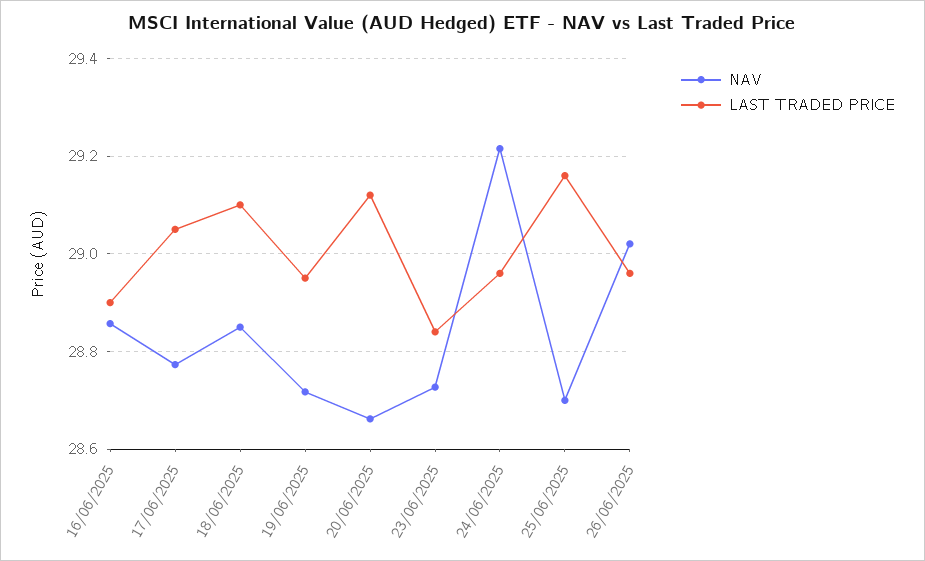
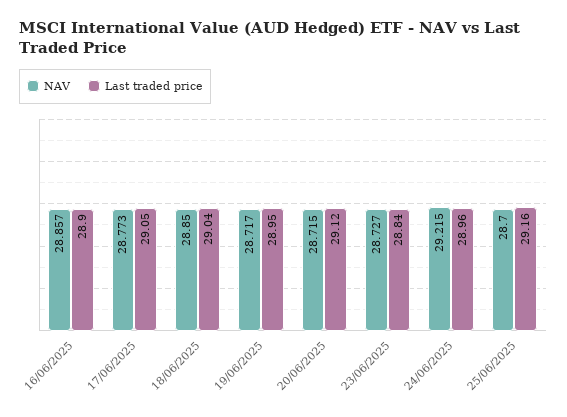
LAST TRADED PRICE, 18/06/2025: 29.1 -> 29.04
NAV, 20/06/2025: 28.66 -> 28.715
NAV, 26/06/2025: 29.02 -> none
LAST TRADED PRICE, 26/06/2025: 28.96 -> none

